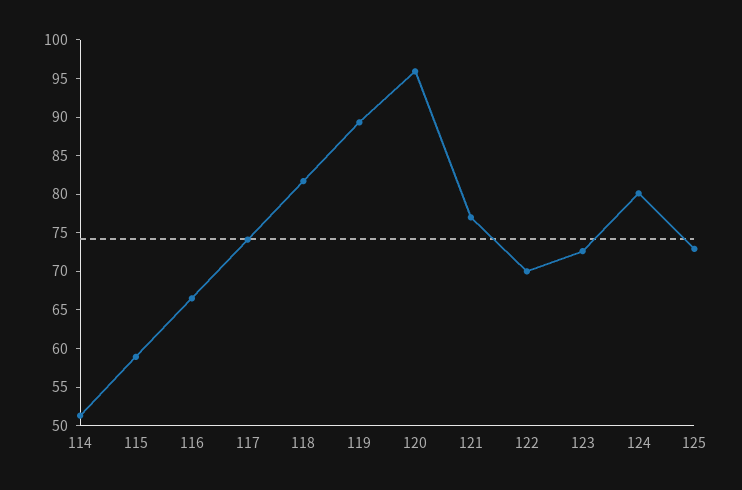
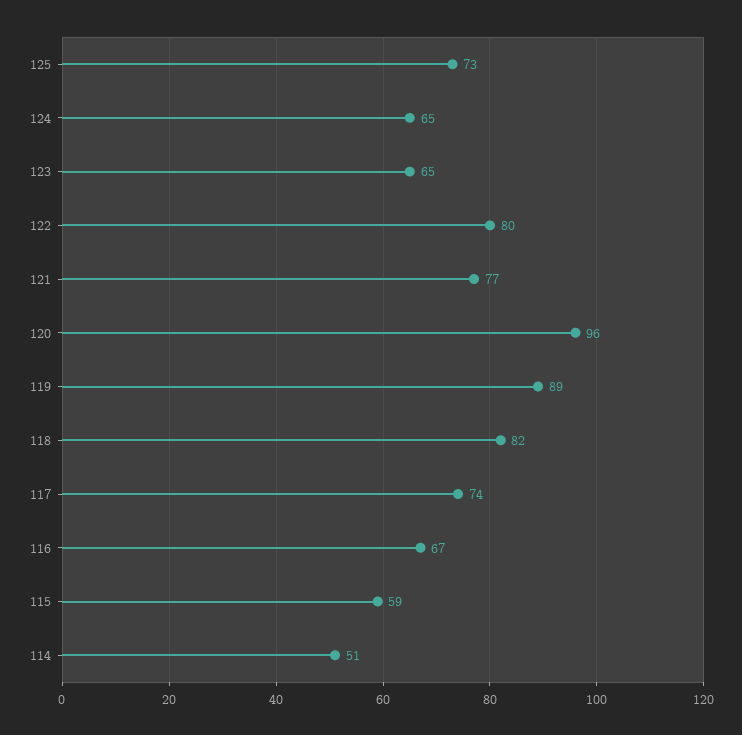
122: 70 -> 80
123: 72.5 -> 65
124: 80 -> 65

